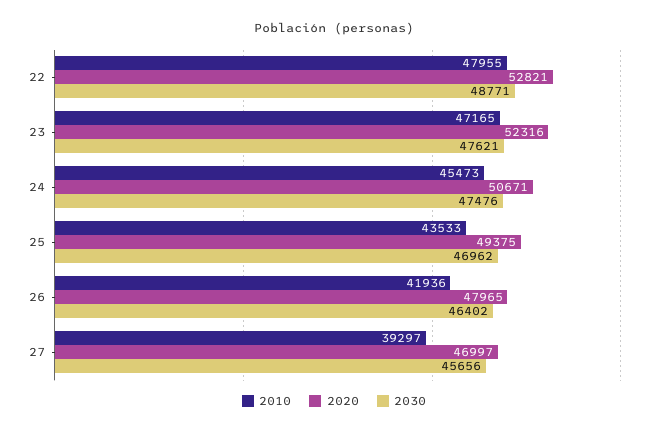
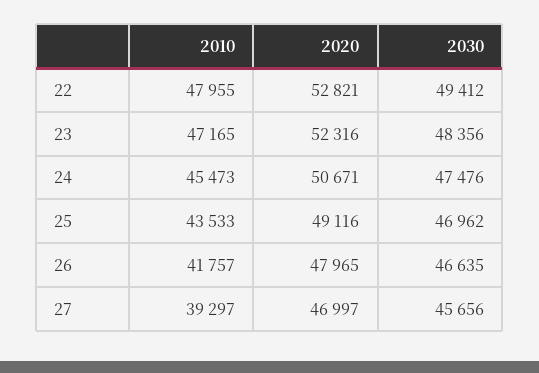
2030, 22: 48771 -> 49412
2030, 23: 47621 -> 48356
2020, 25: 49375 -> 49116
2010, 26: 41936 -> 41757
2030, 26: 46402 -> 46635

